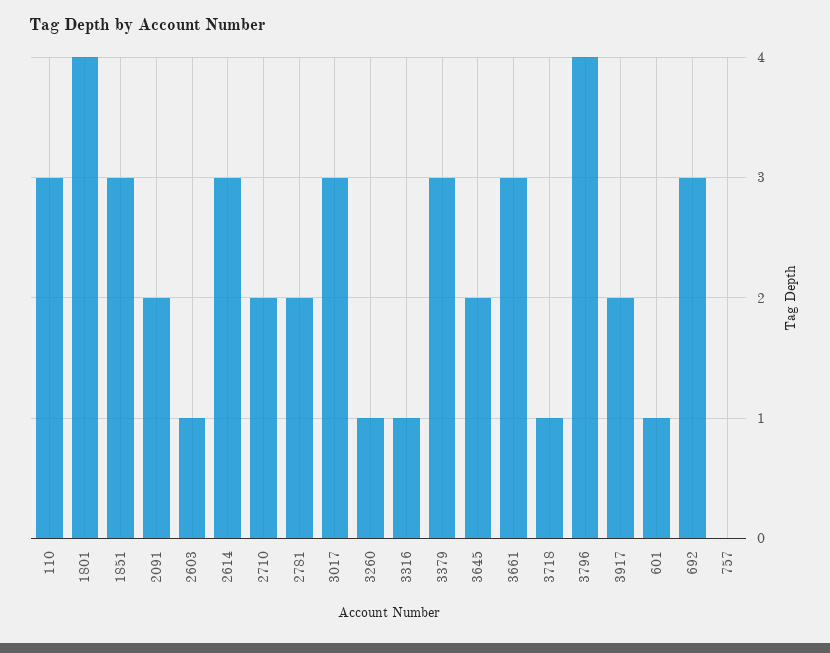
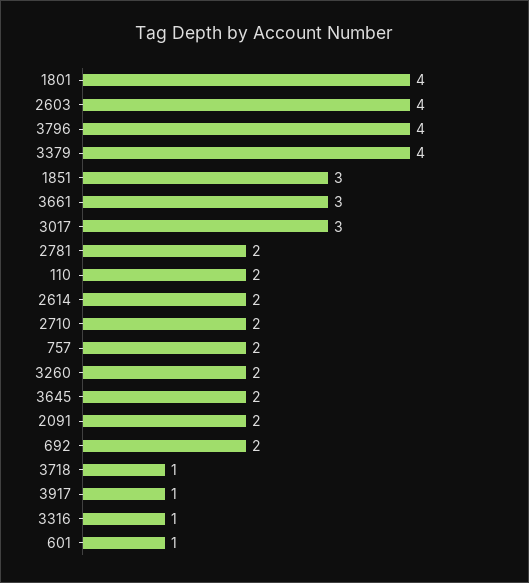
110: 3 -> 2
2603: 1 -> 4
2614: 3 -> 2
3260: 1 -> 2
3379: 3 -> 4
3917: 2 -> 1
692: 3 -> 2
757: 0 -> 2

